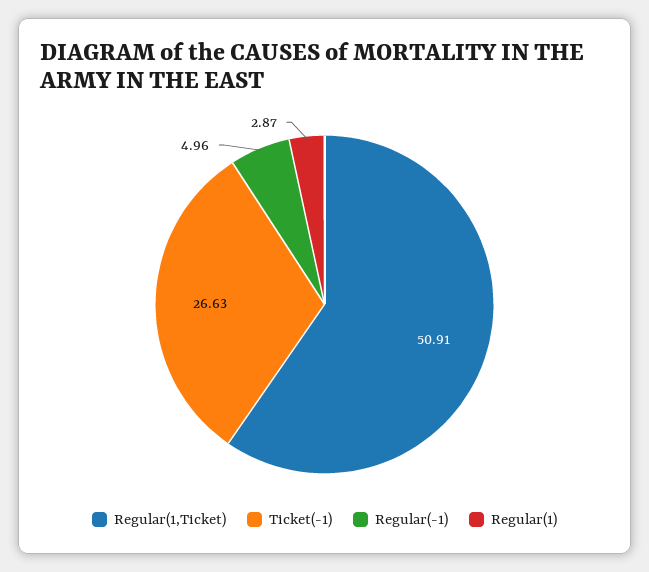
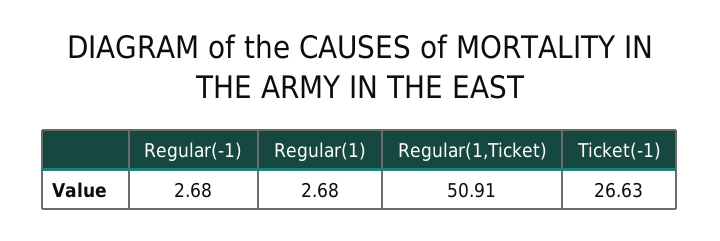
Regular(-1): 4.96 -> 2.68
Regular(1): 2.87 -> 2.68

